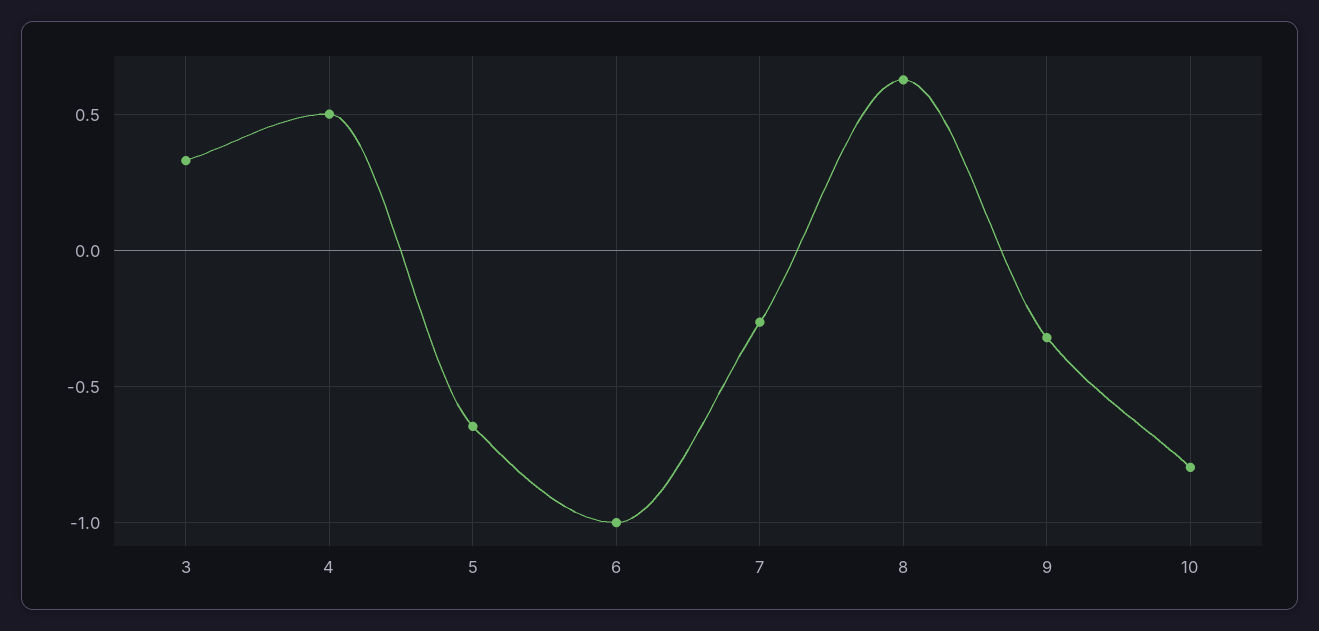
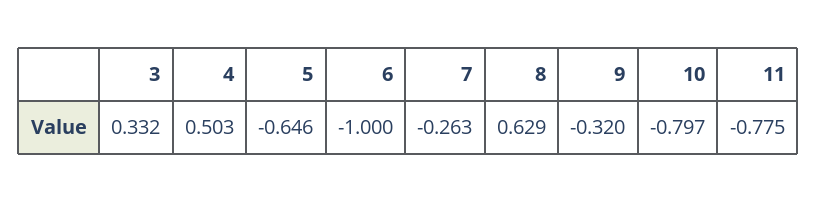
11: none -> -0.775

